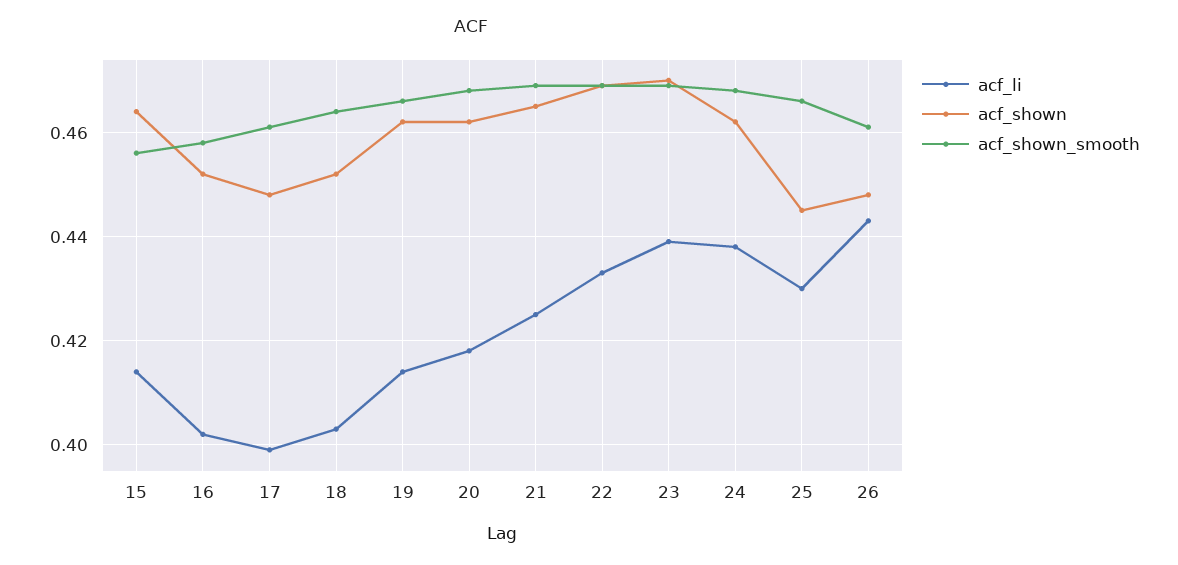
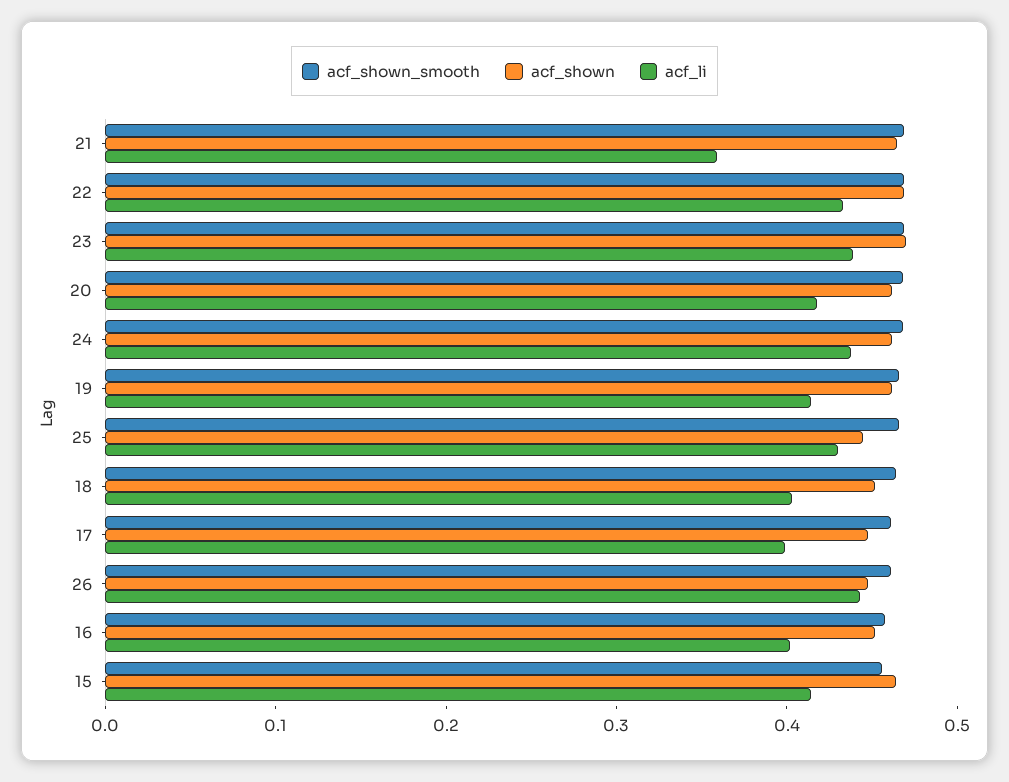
acf_li, 21: 0.425 -> 0.36

